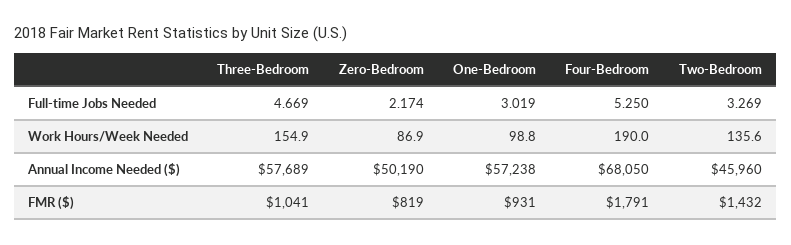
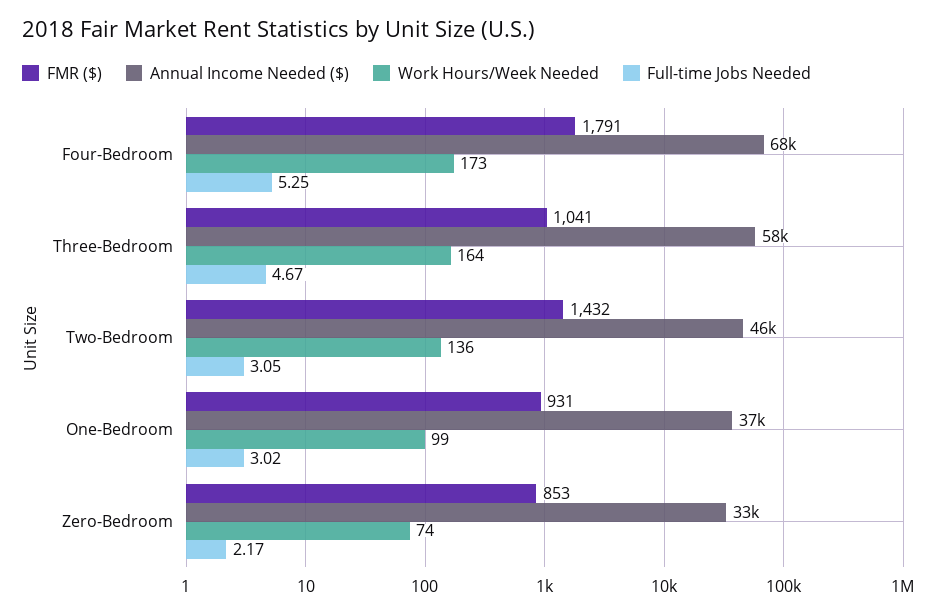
Full-time Jobs Needed, Two-Bedroom: 3.269 -> 3.05
Work Hours/Week Needed, Three-Bedroom: 154.9 -> 164
Work Hours/Week Needed, Zero-Bedroom: 86.9 -> 74
Work Hours/Week Needed, Four-Bedroom: 190 -> 173
Annual Income Needed ($), Zero-Bedroom: 50190 -> 33000
Annual Income Needed ($), One-Bedroom: 57238 -> 37000
FMR ($), Zero-Bedroom: 819 -> 853

